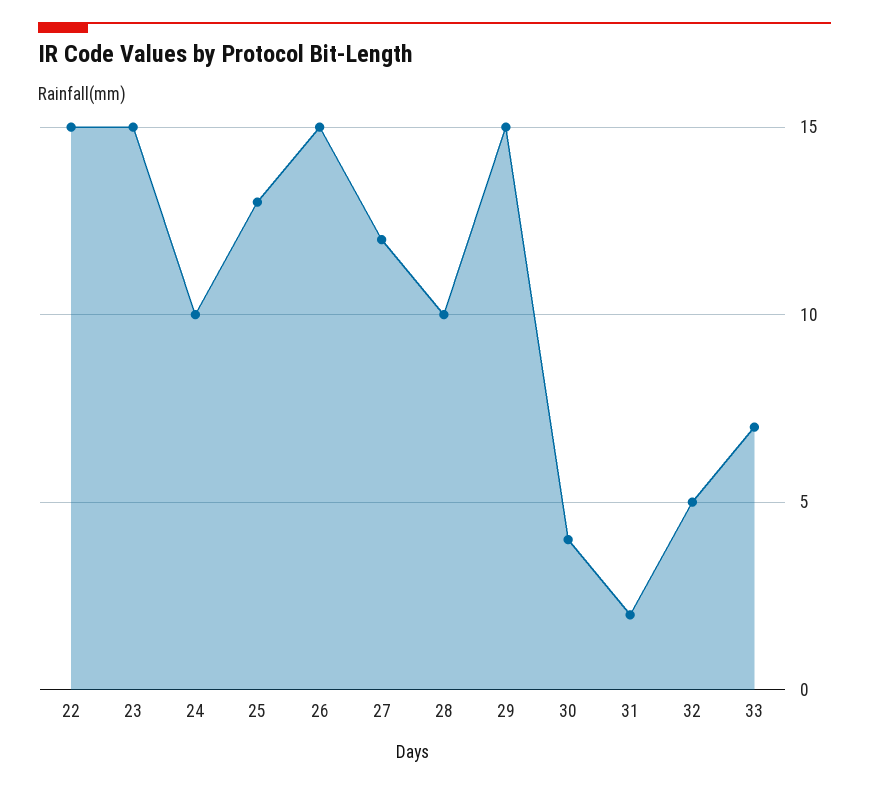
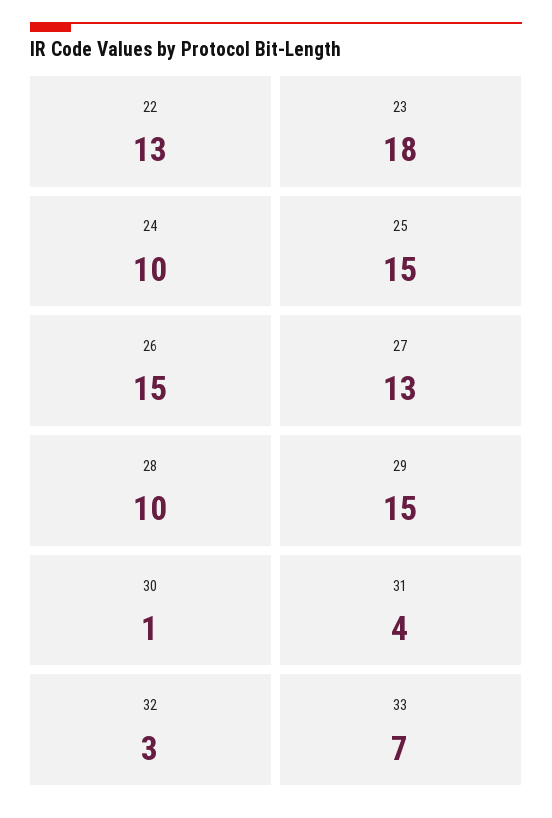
22: 15 -> 13
23: 15 -> 18
25: 13 -> 15
27: 12 -> 13
30: 4 -> 1
31: 2 -> 4
32: 5 -> 3

